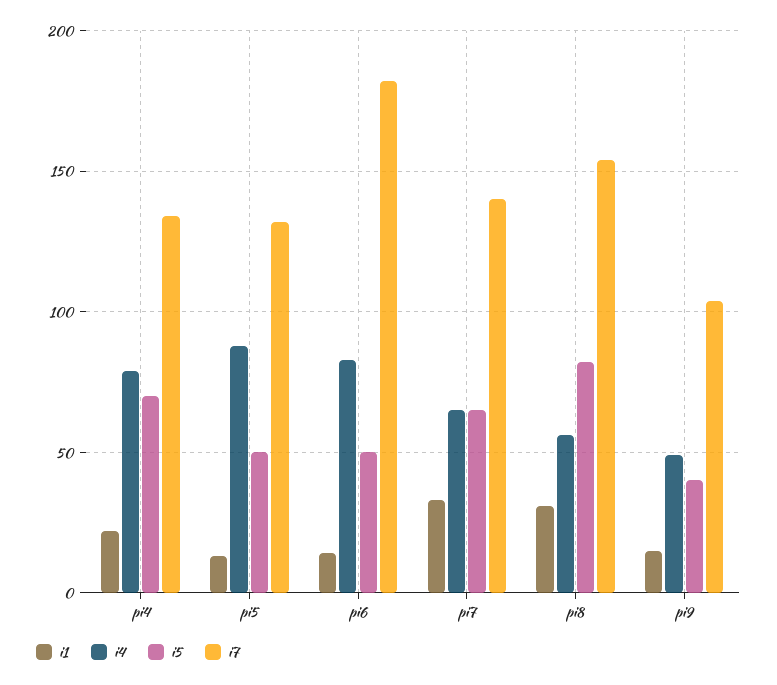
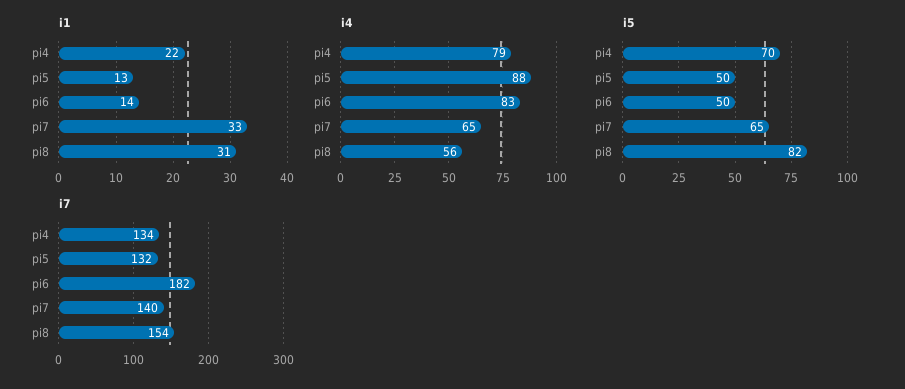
i1, pi9: 15 -> none
i4, pi9: 50 -> none
i5, pi9: 40 -> none
i7, pi9: 105 -> none

